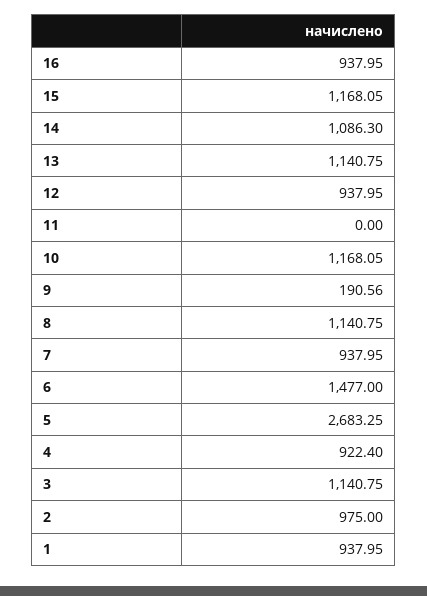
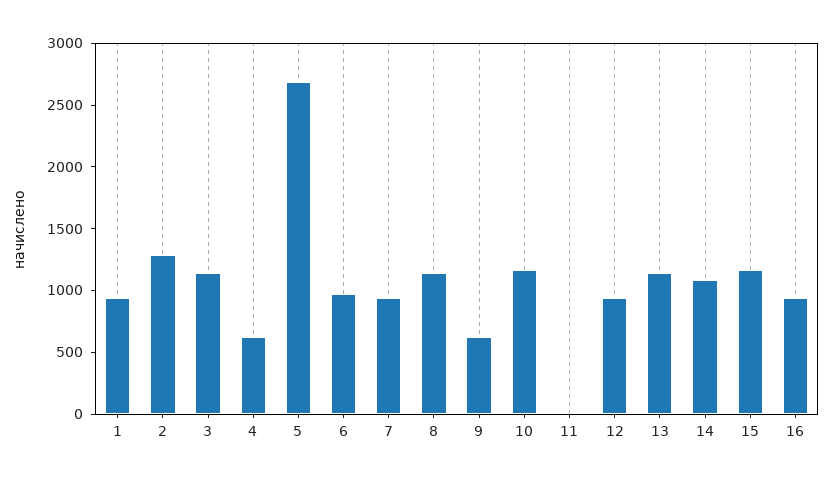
9: 190.56 -> 600
6: 1477 -> 1000
4: 922.4 -> 600
2: 975 -> 1300

